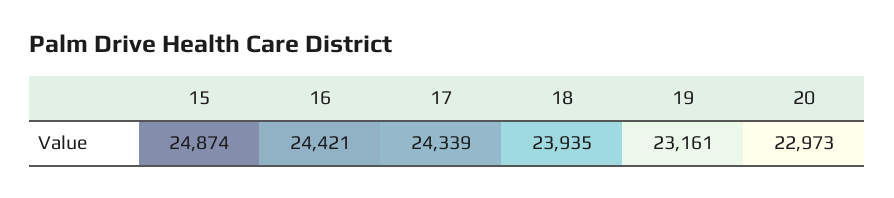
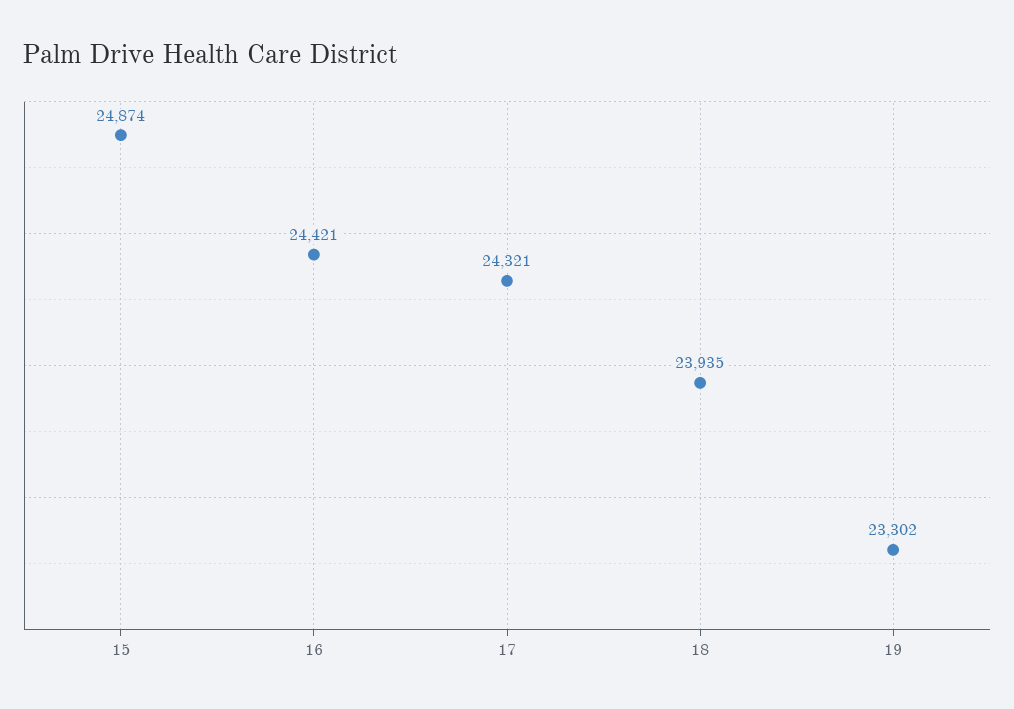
17: 24339 -> 24321
19: 23161 -> 23302
20: 22973 -> none

